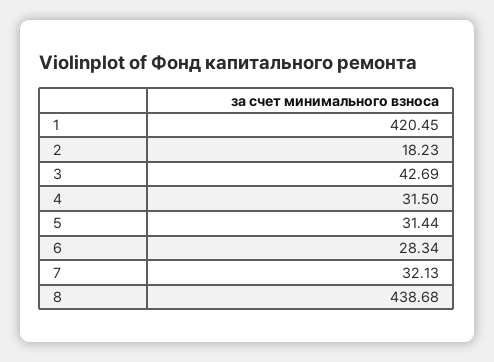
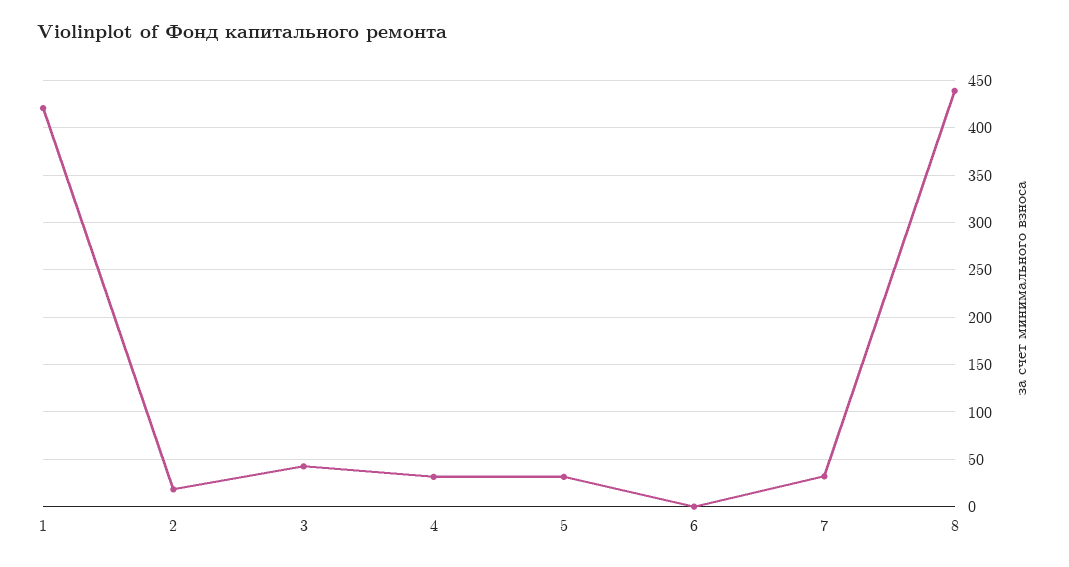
6: 28.34 -> 0

